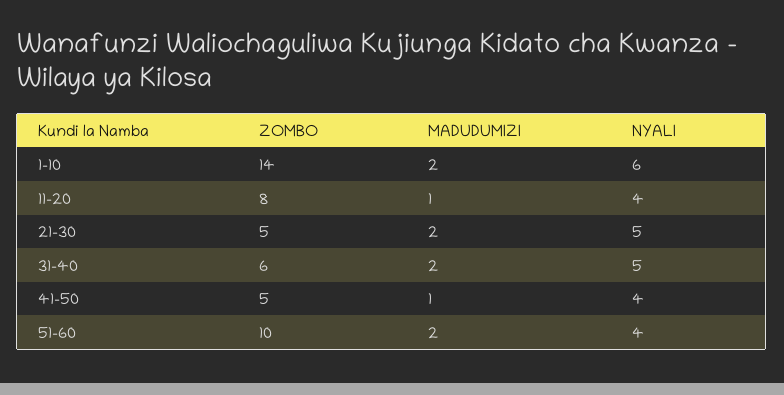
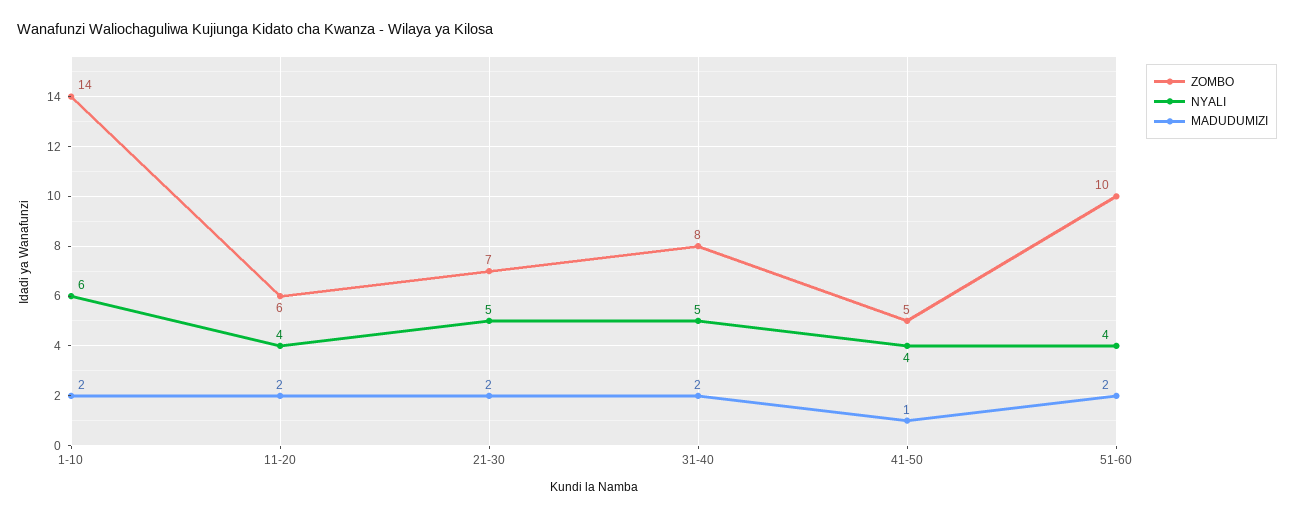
ZOMBO, 11-20: 8 -> 6
MADUDUMIZI, 11-20: 1 -> 2
ZOMBO, 21-30: 5 -> 7
ZOMBO, 31-40: 6 -> 8

